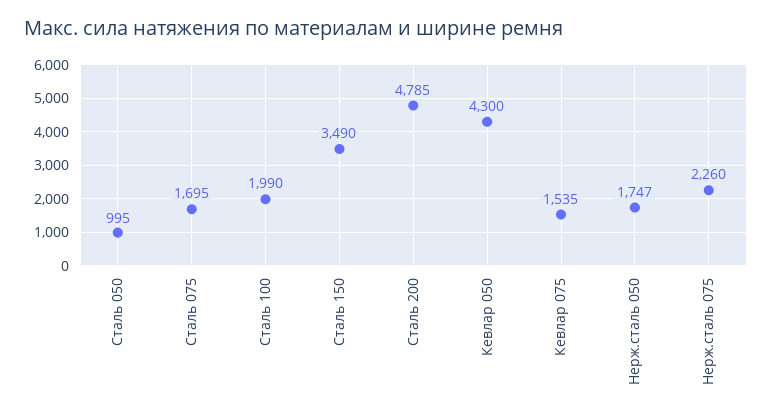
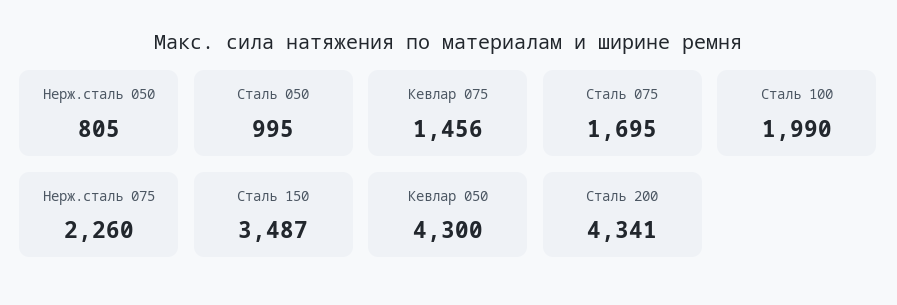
Сталь 150: 3490 -> 3487
Сталь 200: 4785 -> 4341
Кевлар 075: 1535 -> 1456
Нерж.сталь 050: 1747 -> 805

